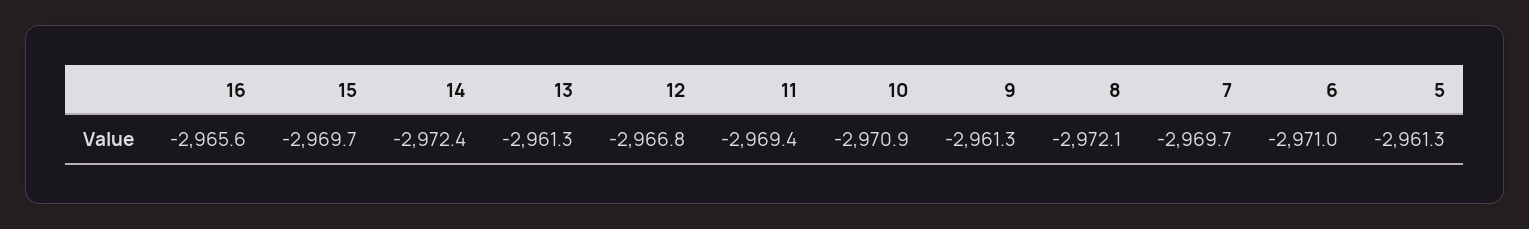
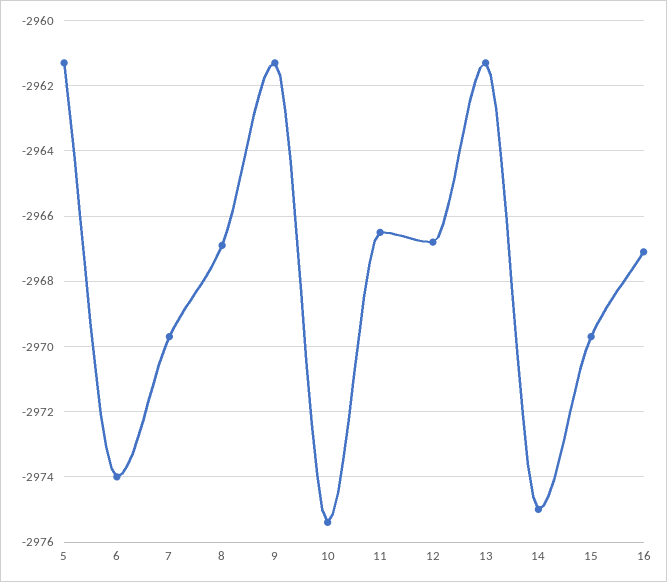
16: -2965.6 -> -2967
14: -2972.4 -> -2975
11: -2969.4 -> -2966.5
10: -2970.9 -> -2975.5
8: -2972.1 -> -2967
6: -2971 -> -2974

